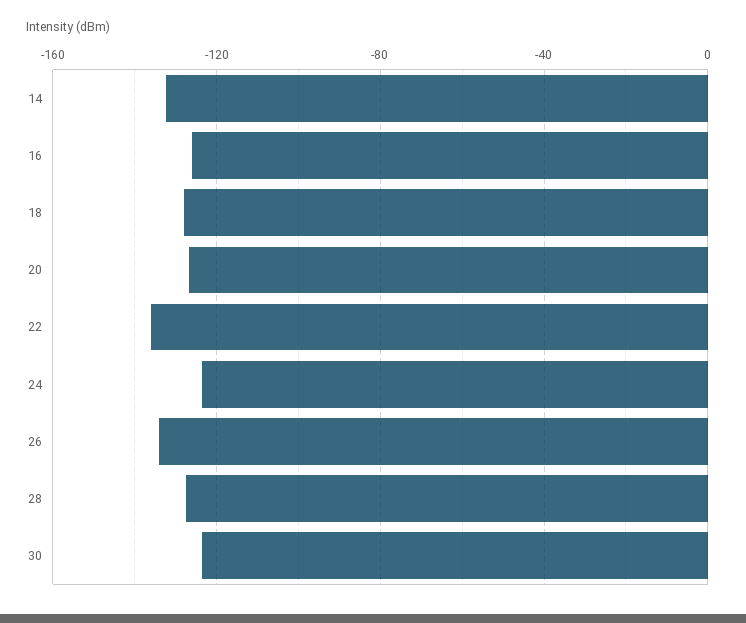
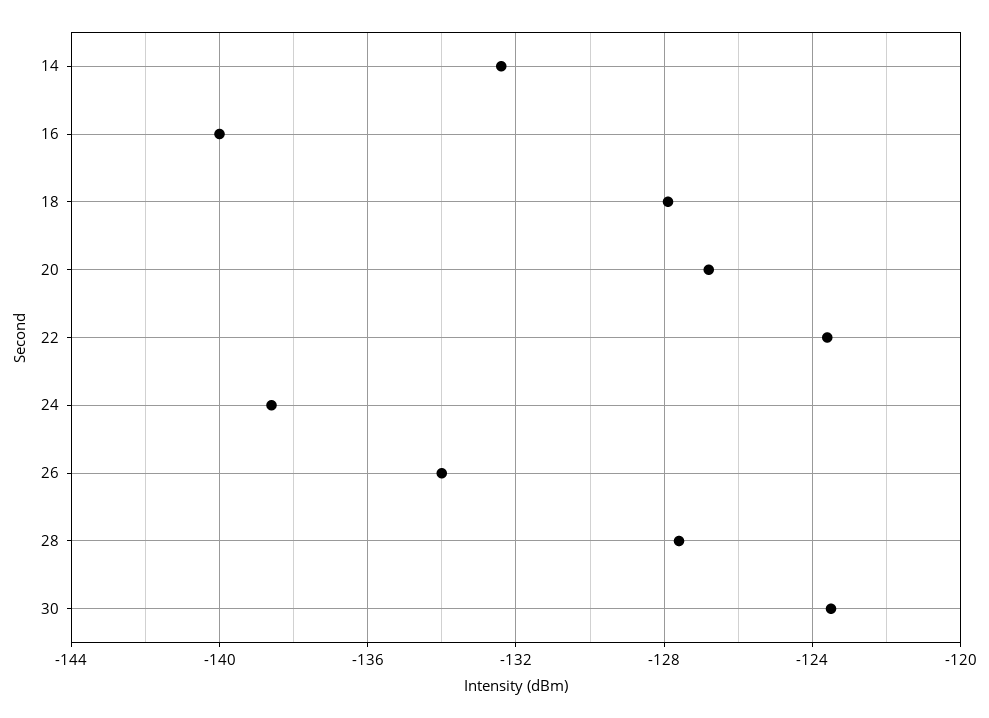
16: -125 -> -140
22: -135 -> -123.5
24: -125 -> -138.5

